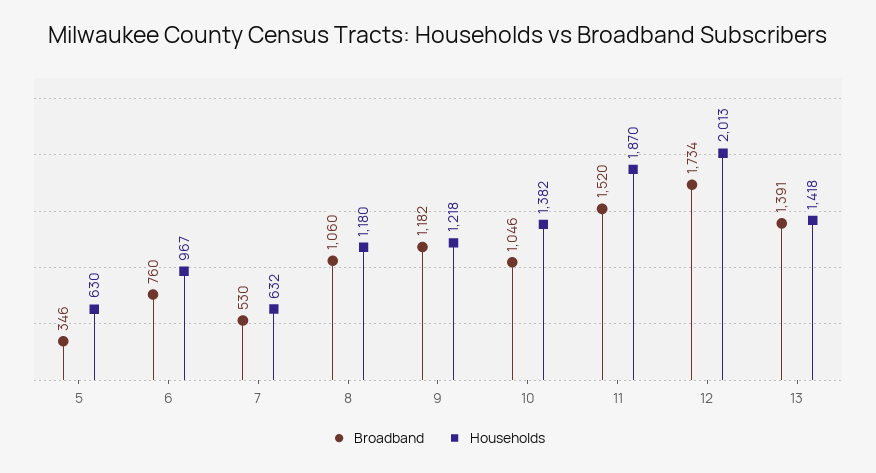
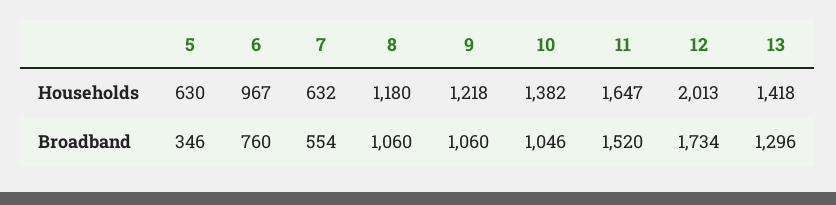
Broadband, 7: 530 -> 554
Broadband, 9: 1182 -> 1060
Households, 11: 1870 -> 1647
Broadband, 13: 1391 -> 1296

